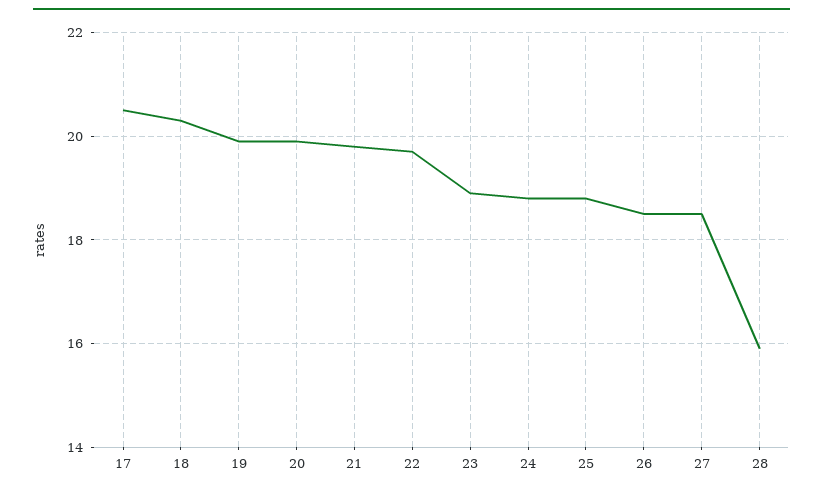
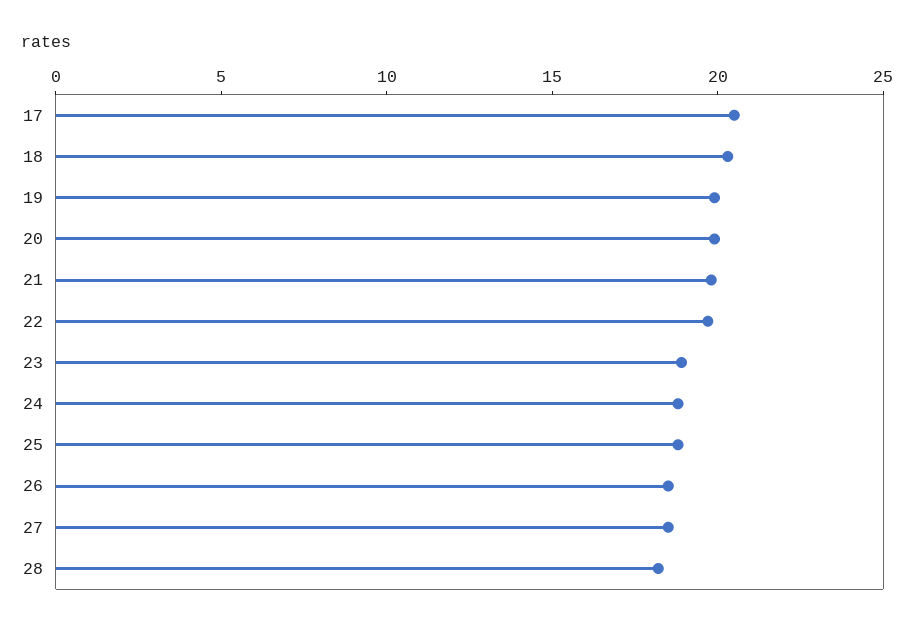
28: 16 -> 18

